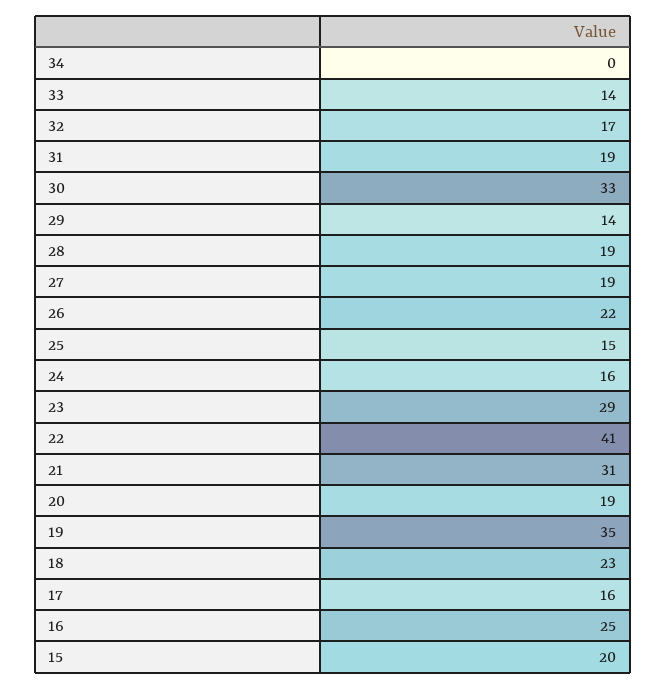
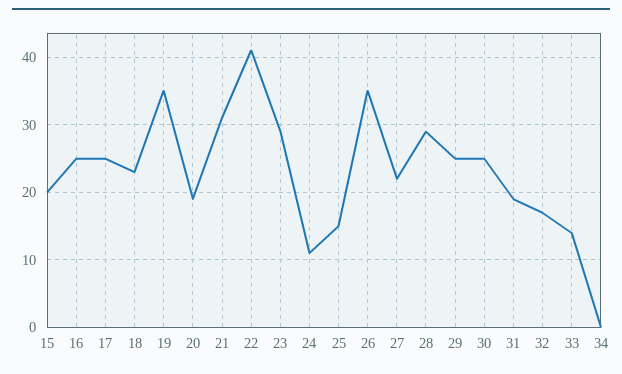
30: 33 -> 25
29: 14 -> 25
28: 19 -> 29
27: 19 -> 22
26: 22 -> 35
24: 16 -> 11
17: 16 -> 25

